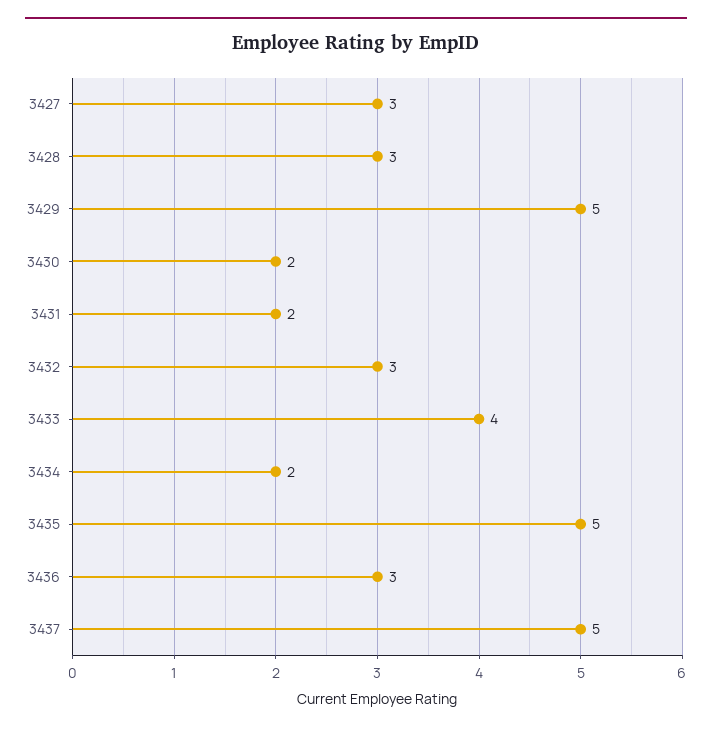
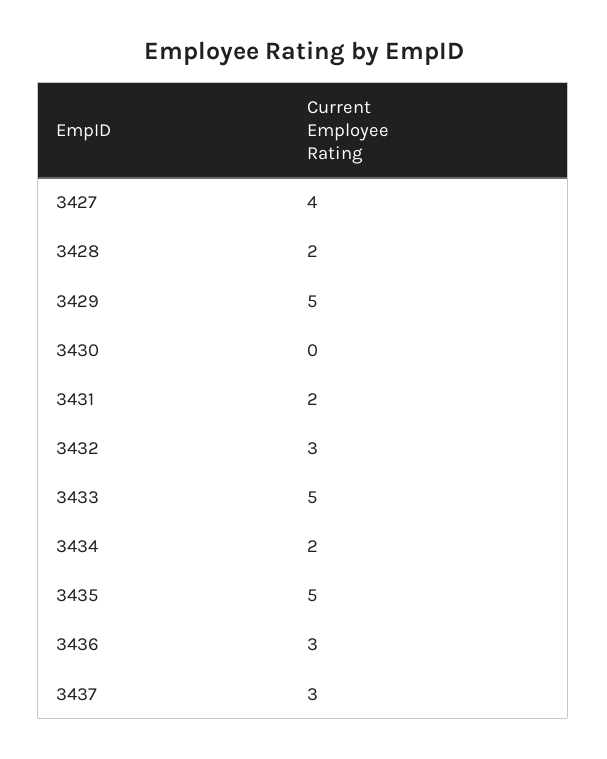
3427: 3 -> 4
3428: 3 -> 2
3430: 2 -> 0
3433: 4 -> 5
3437: 5 -> 3

